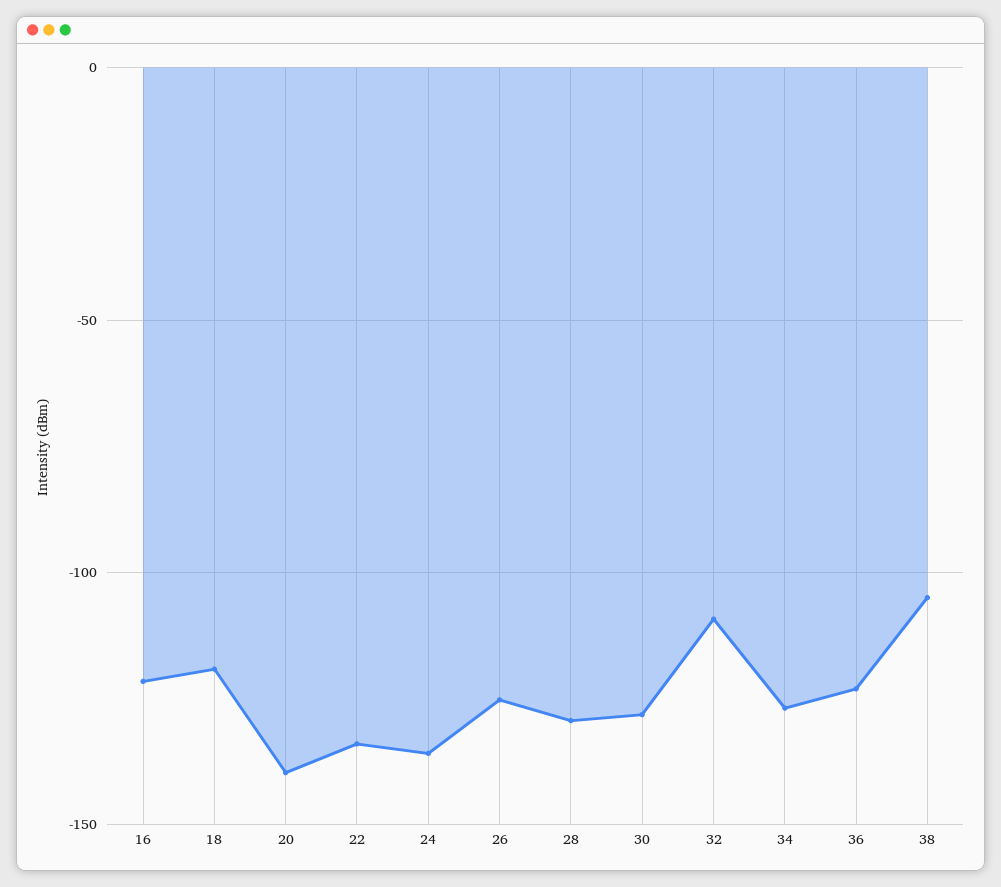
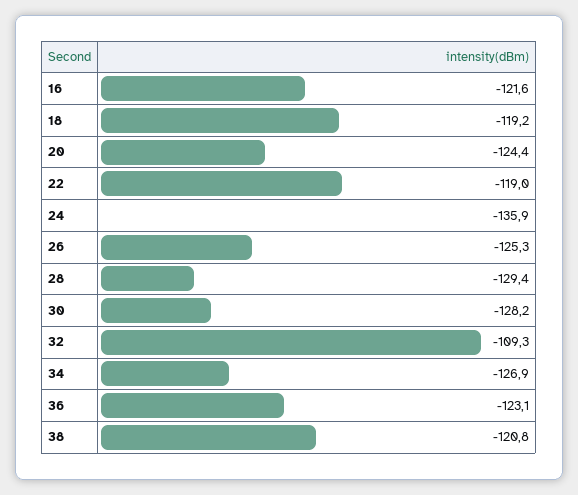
20: -140 -> -124.4
22: -135 -> -119
38: -105 -> -120.8

